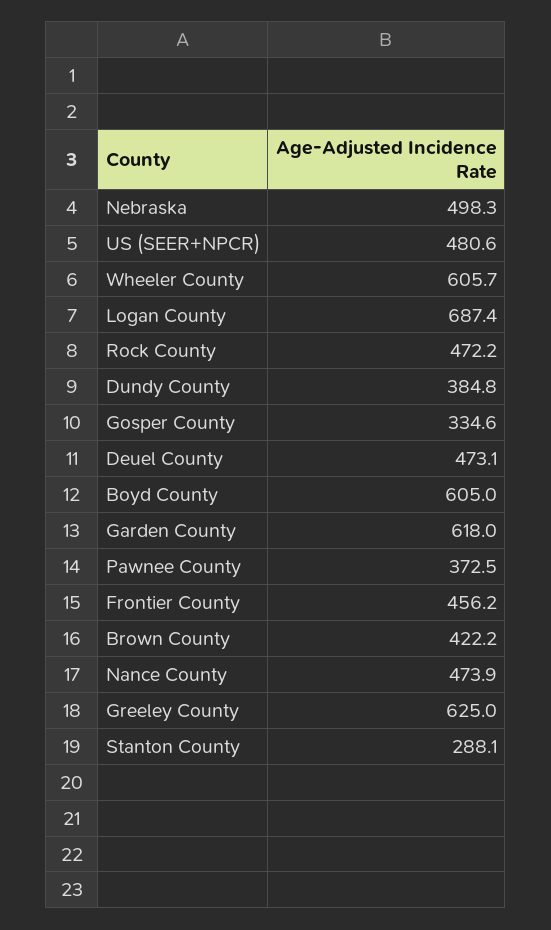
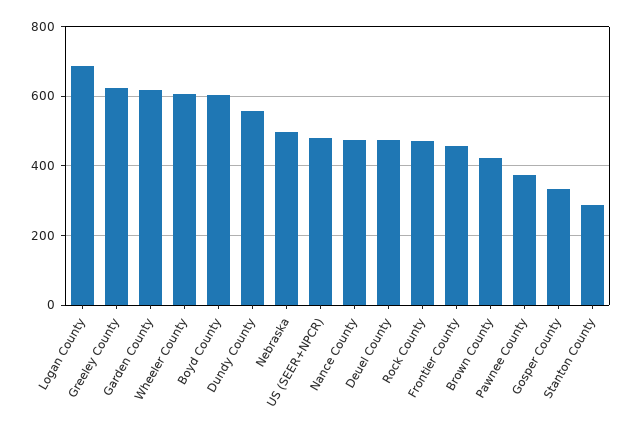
Dundy County: 384.8 -> 560

